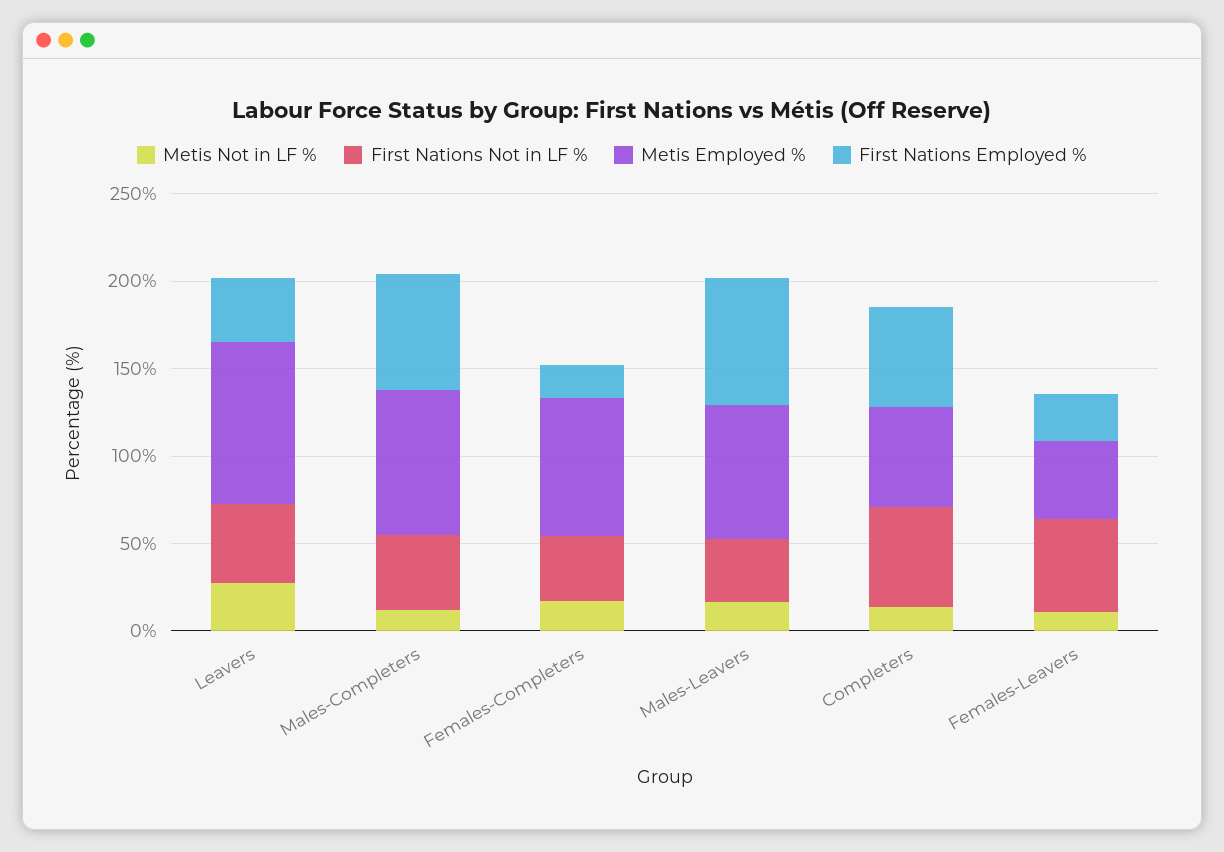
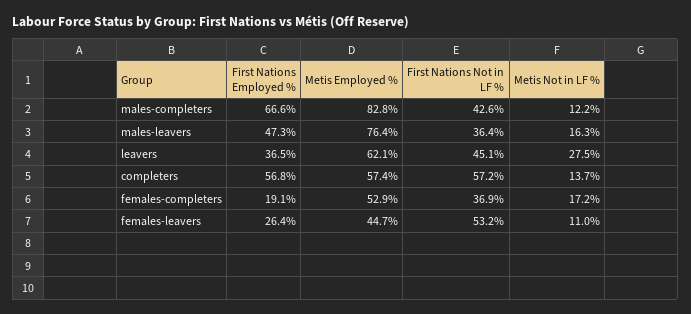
Metis Employed %, Leavers: 90 -> 62.1
Metis Employed %, Females-Completers: 80 -> 52.9
First Nations Employed %, Males-Leavers: 70 -> 47.3

